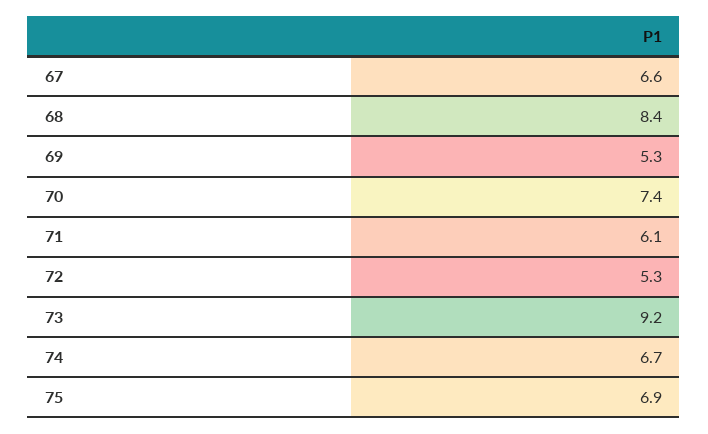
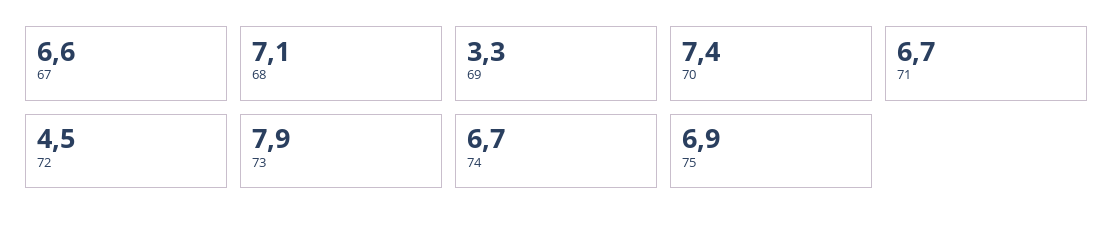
68: 8.4 -> 7.1
69: 5.3 -> 3.3
71: 6.1 -> 6.7
72: 5.3 -> 4.5
73: 9.2 -> 7.9

